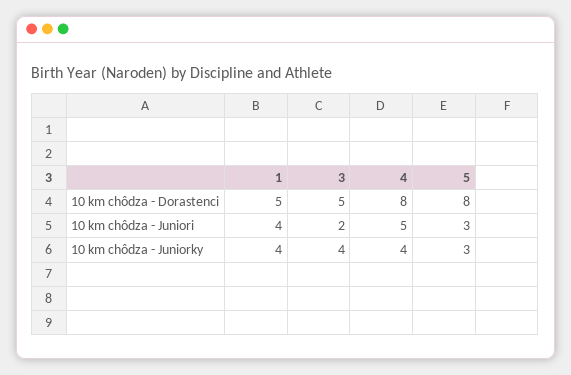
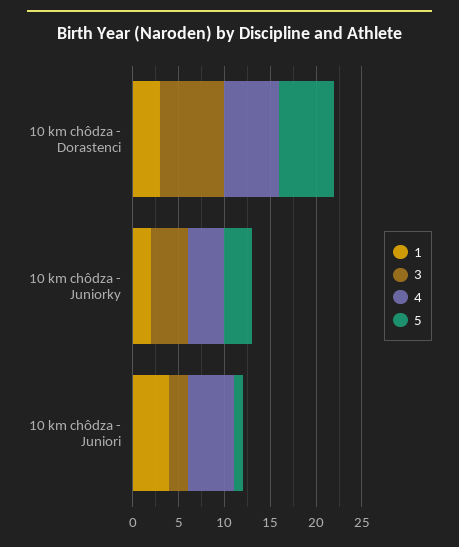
1, 10 km chôdza - Dorastenci: 5 -> 3
3, 10 km chôdza - Dorastenci: 5 -> 7
4, 10 km chôdza - Dorastenci: 8 -> 6
5, 10 km chôdza - Dorastenci: 8 -> 6
5, 10 km chôdza - Juniori: 3 -> 1
1, 10 km chôdza - Juniorky: 4 -> 2

